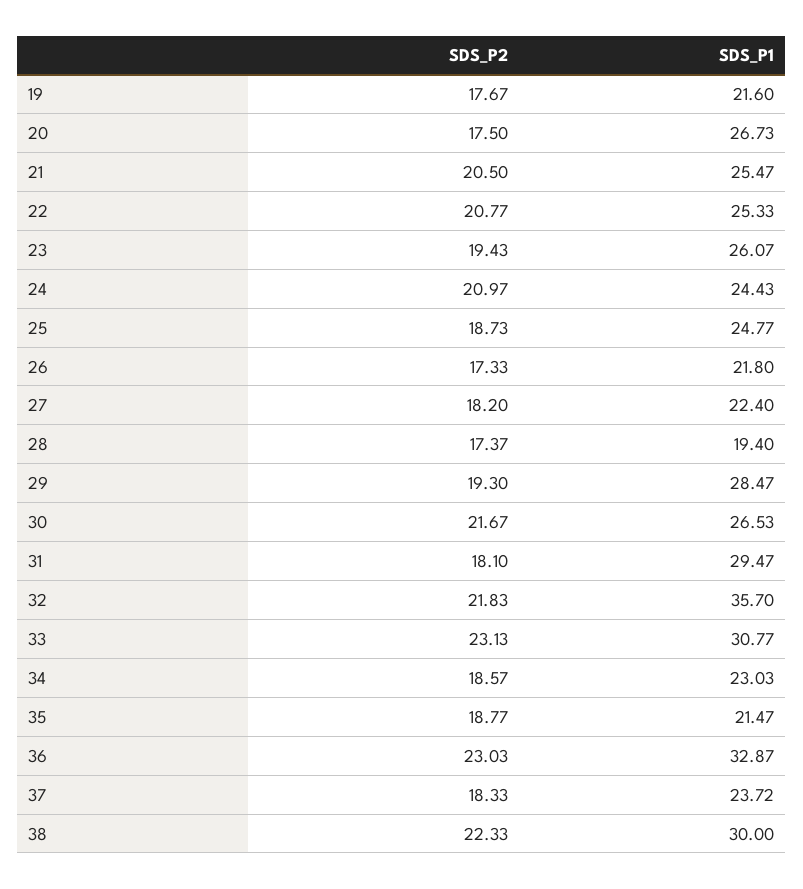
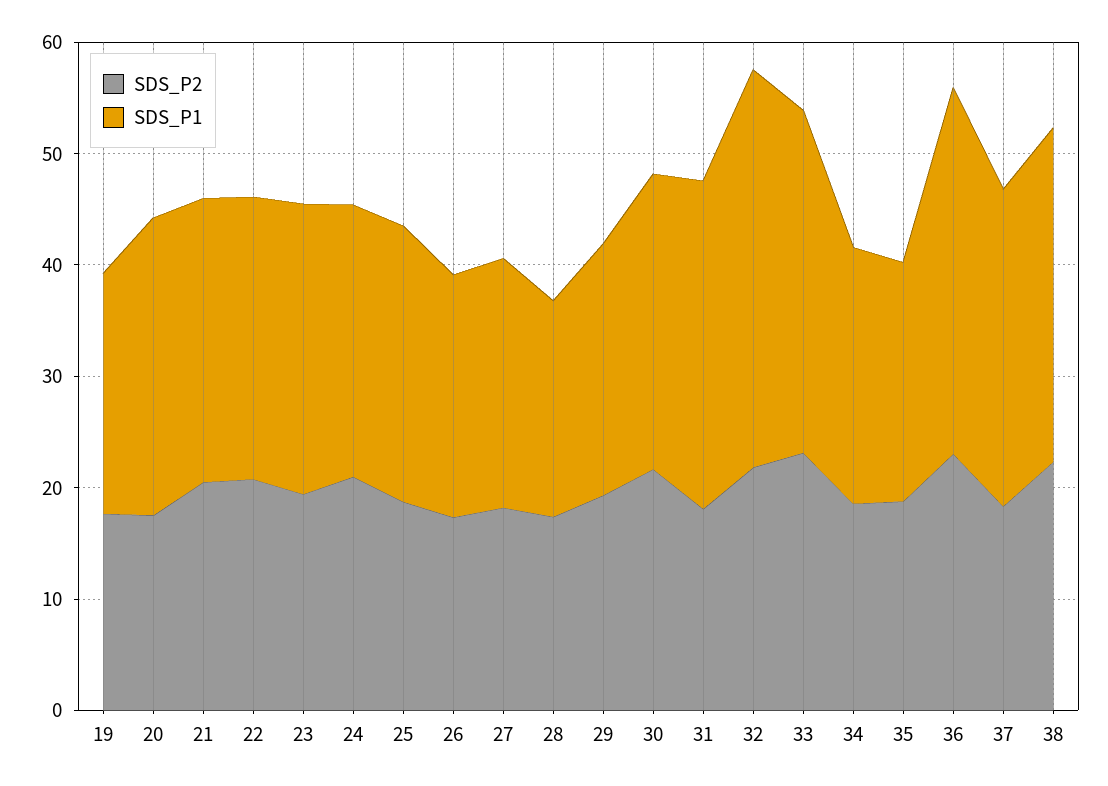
SDS_P1, 29: 28.47 -> 22
SDS_P1, 37: 23.72 -> 28

